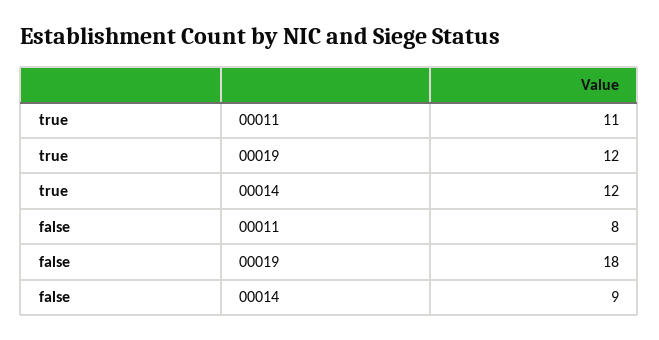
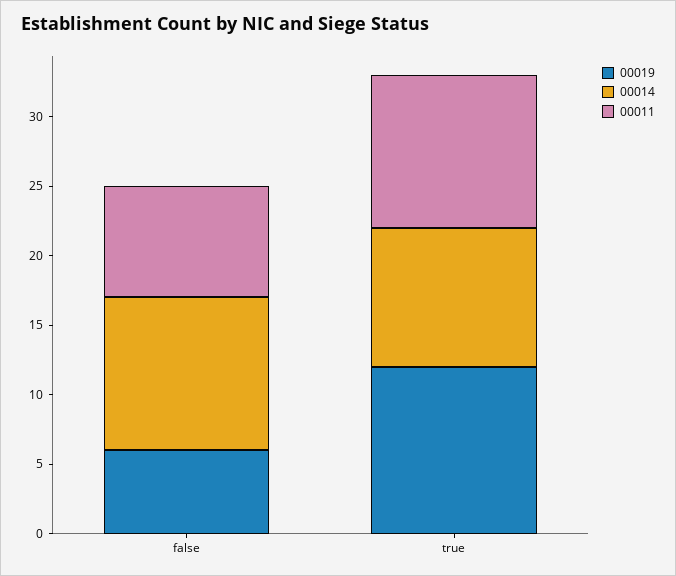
00014, true: 12 -> 10
00019, false: 18 -> 6
00014, false: 9 -> 11

